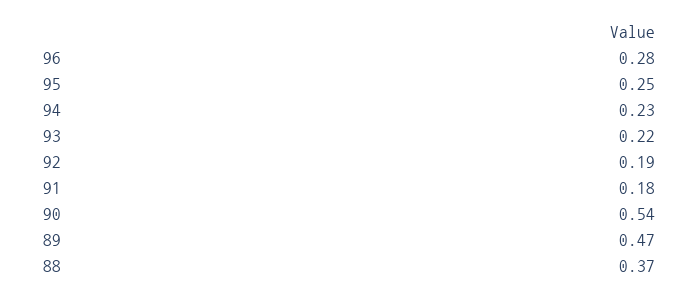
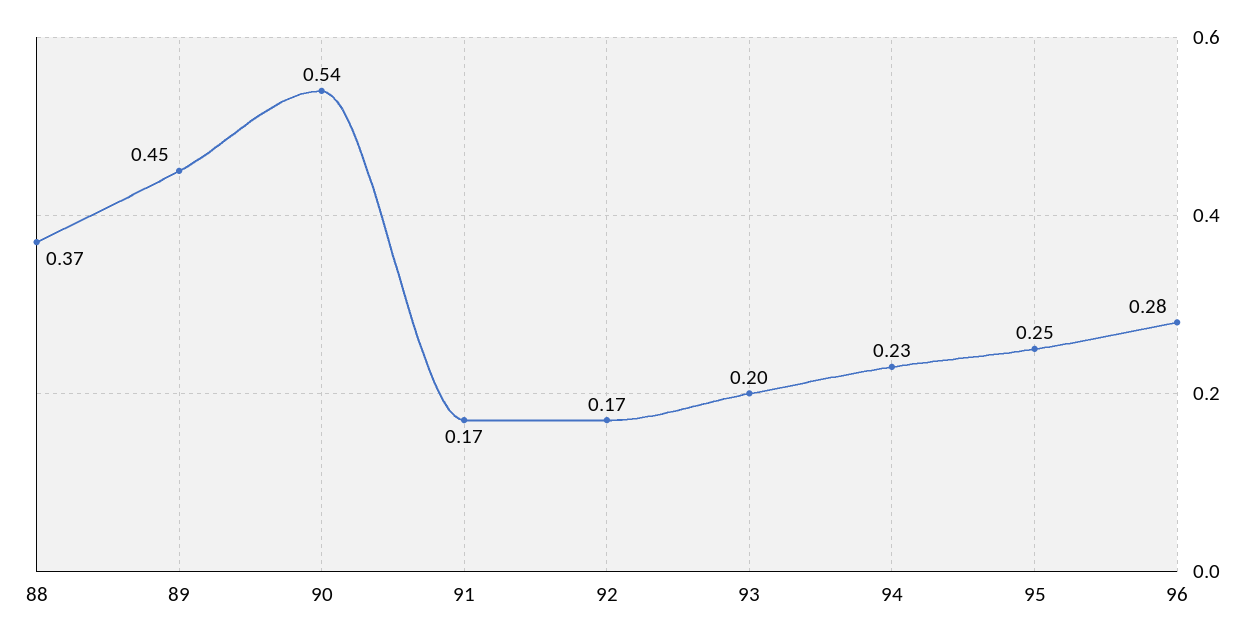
93: 0.22 -> 0.2
92: 0.19 -> 0.17
91: 0.18 -> 0.17
89: 0.47 -> 0.45

